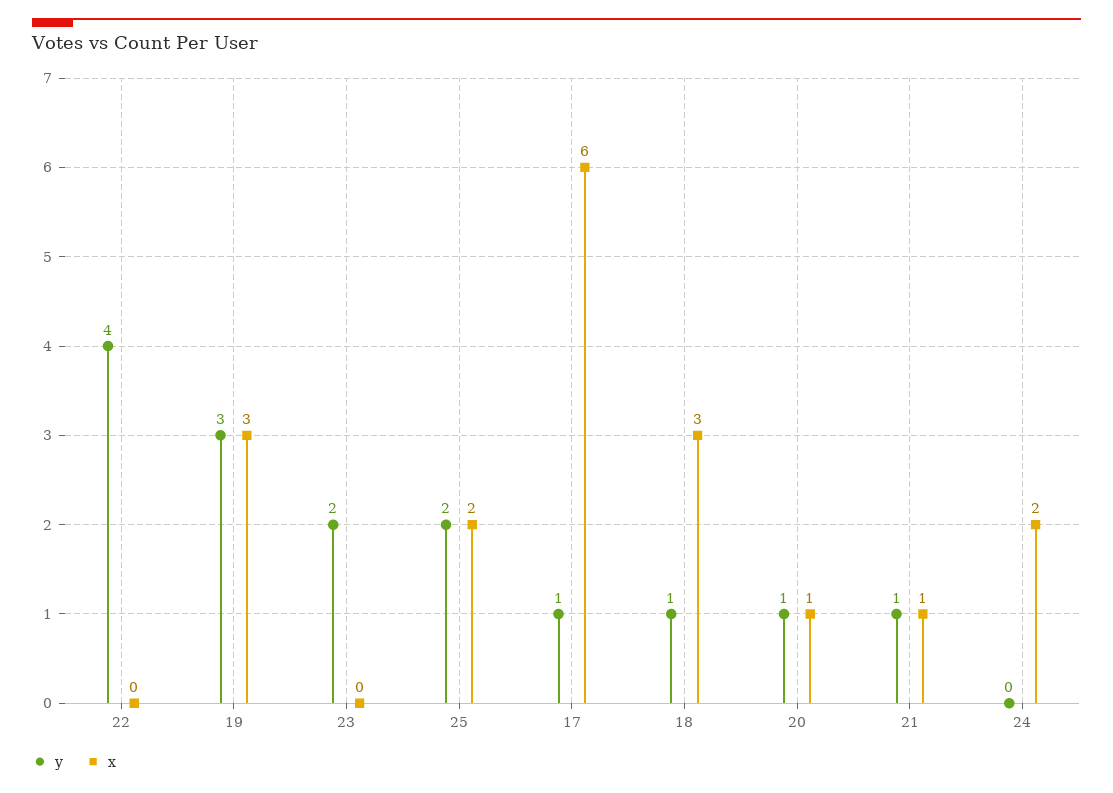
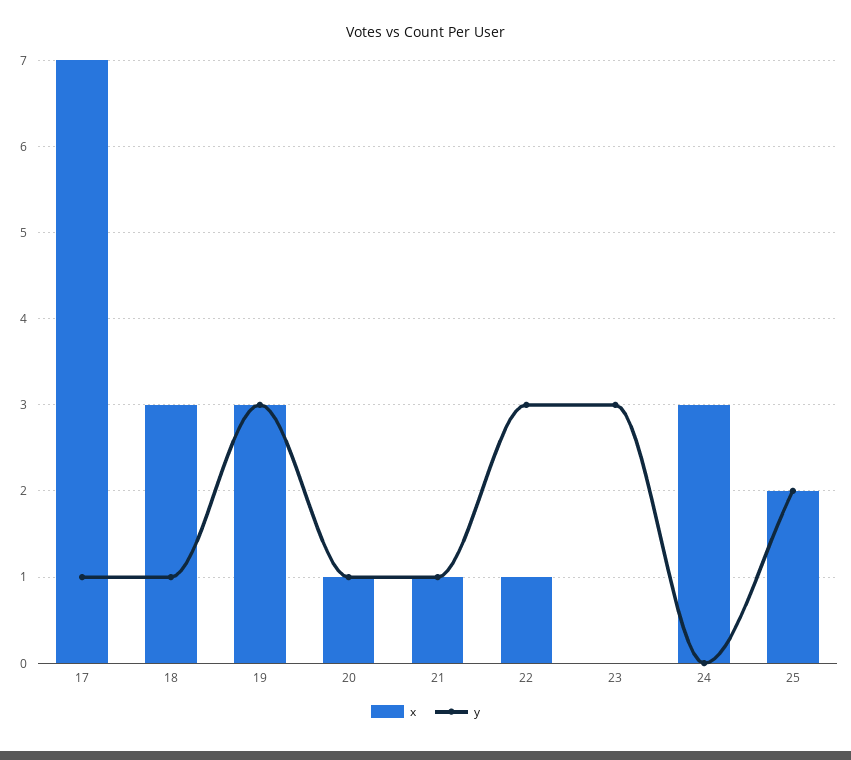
y, 22: 4 -> 3
x, 22: 0 -> 1
y, 23: 2 -> 3
x, 17: 6 -> 7
x, 24: 2 -> 3

